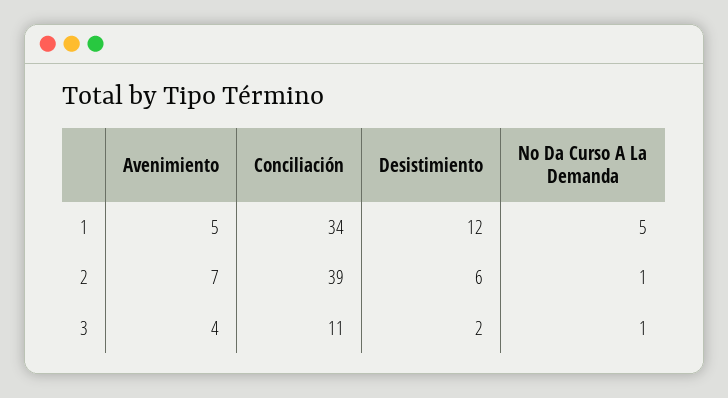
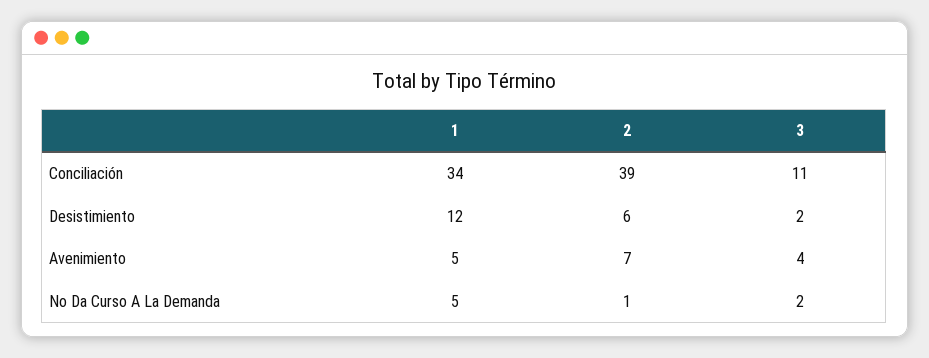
No Da Curso A La Demanda, 3: 1 -> 2

